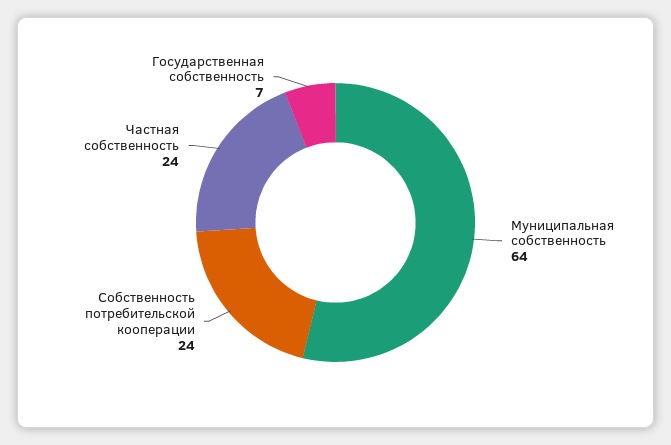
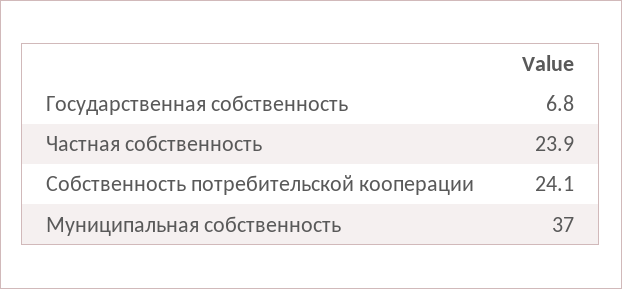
Муниципальная собственность: 64 -> 37

